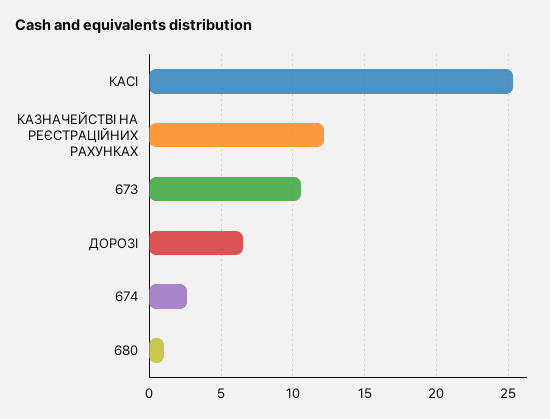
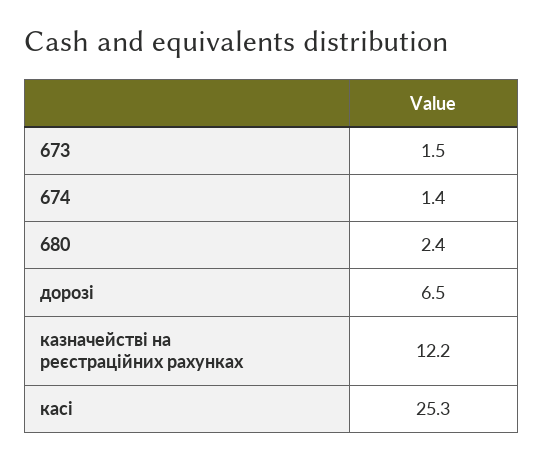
673: 10.5 -> 1.5
674: 2.5 -> 1.4
680: 1 -> 2.4

